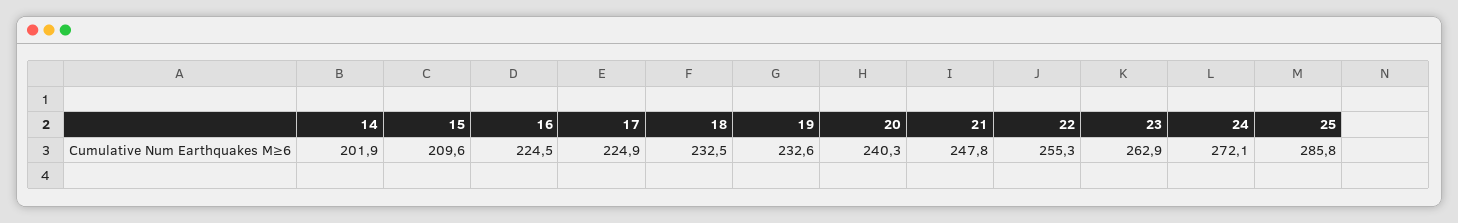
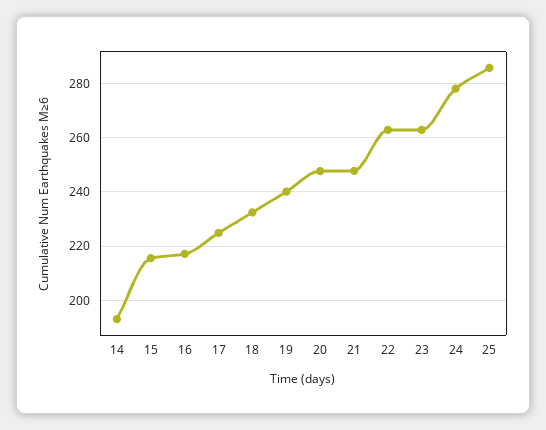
14: 201.9 -> 192.5
15: 209.6 -> 215
16: 224.5 -> 217.5
19: 232.6 -> 240
20: 240.3 -> 247.5
22: 255.3 -> 262.5
24: 272.1 -> 277.5

